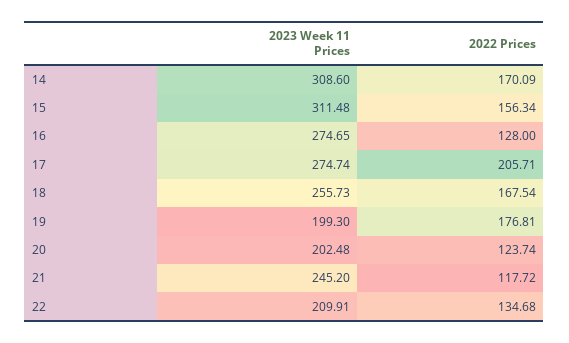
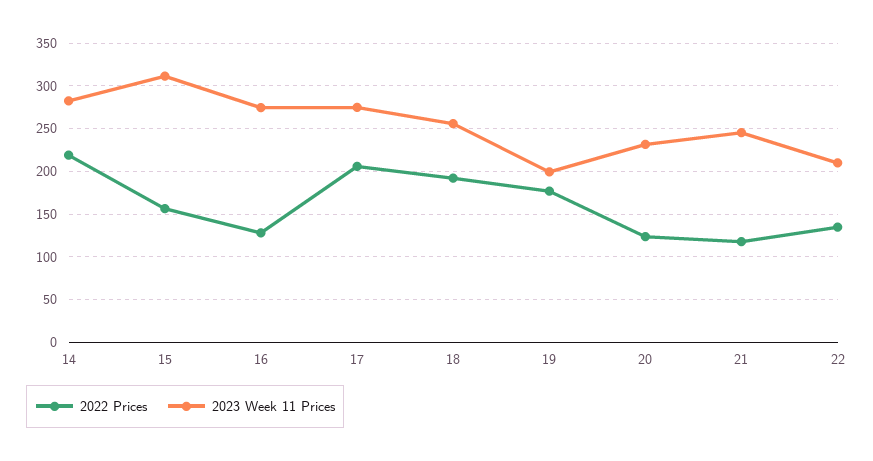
2023 Week 11 Prices, 14: 308.6 -> 280
2022 Prices, 14: 170.09 -> 220
2022 Prices, 18: 167.54 -> 190
2023 Week 11 Prices, 20: 202.48 -> 230

